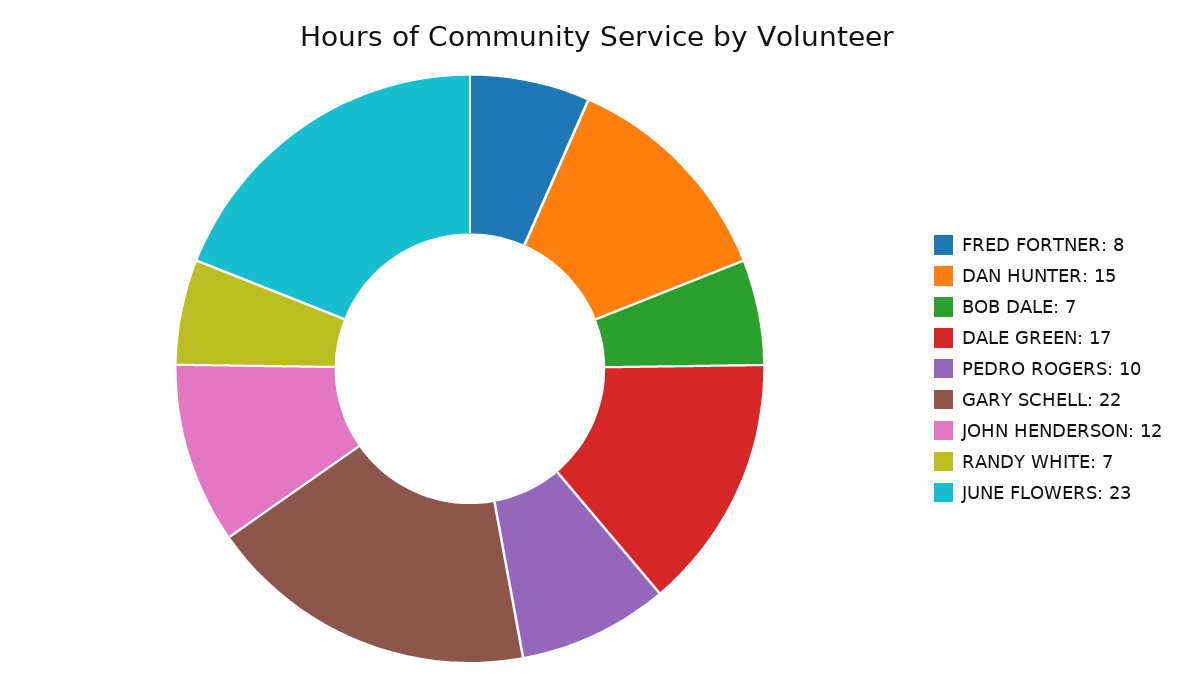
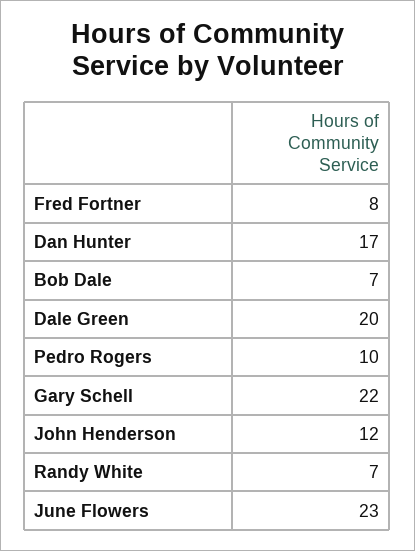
DAN HUNTER: 15 -> 17
DALE GREEN: 17 -> 20

